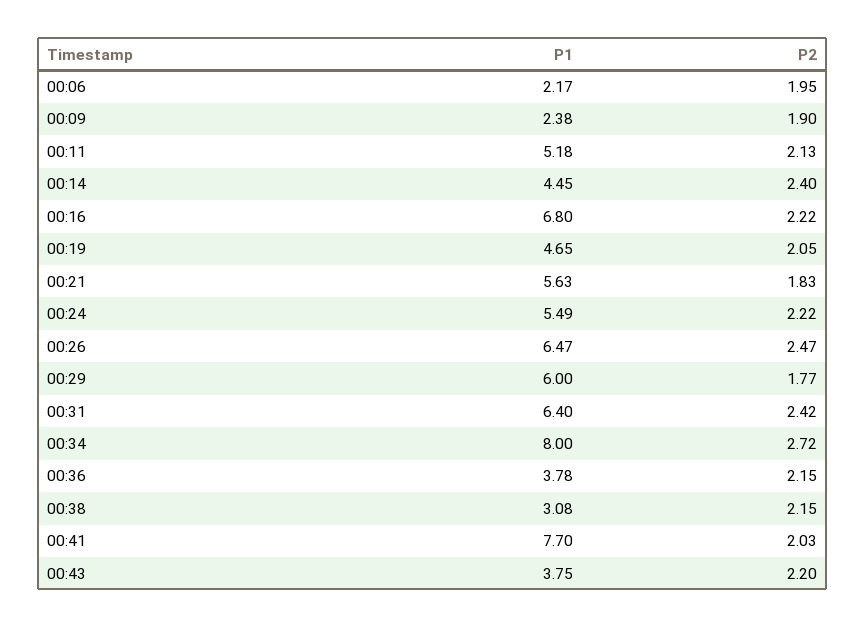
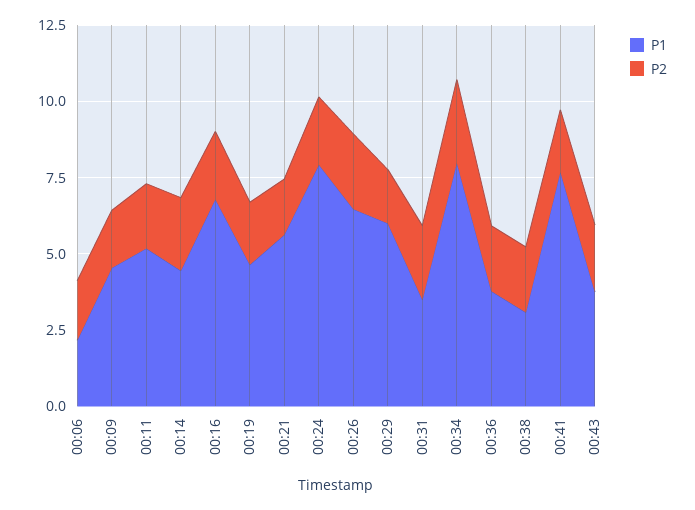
P1, 00:09: 2.38 -> 4.5
P1, 00:24: 5.49 -> 8
P1, 00:31: 6.4 -> 3.5

